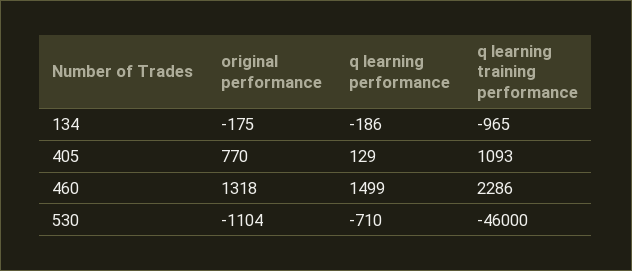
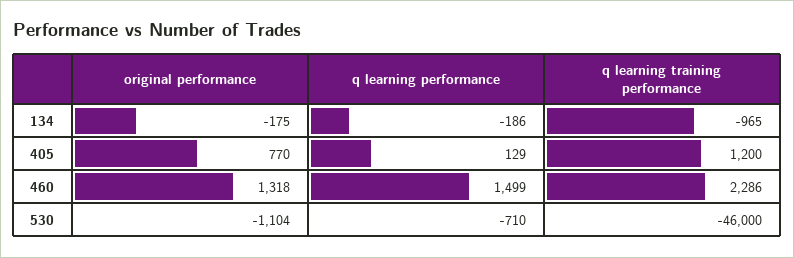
q learning training performance, 405: 1093 -> 1200

